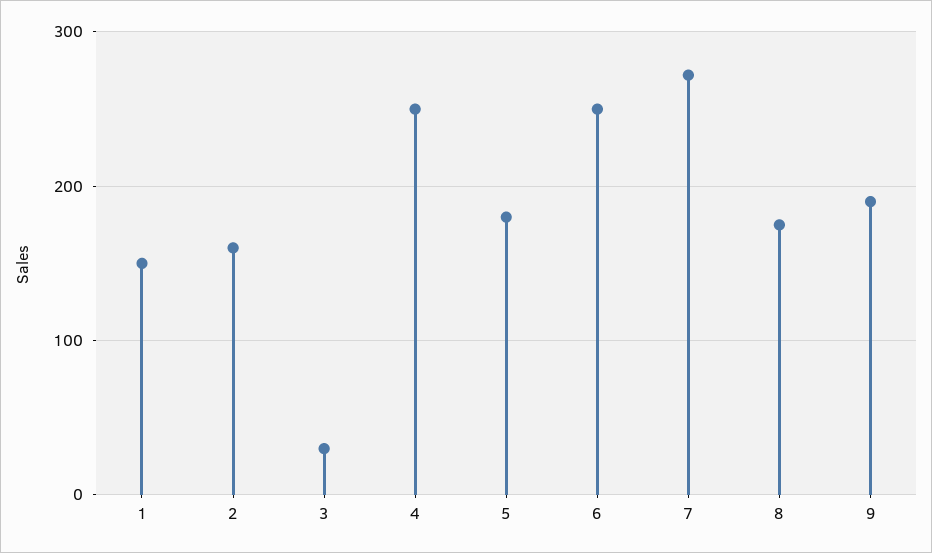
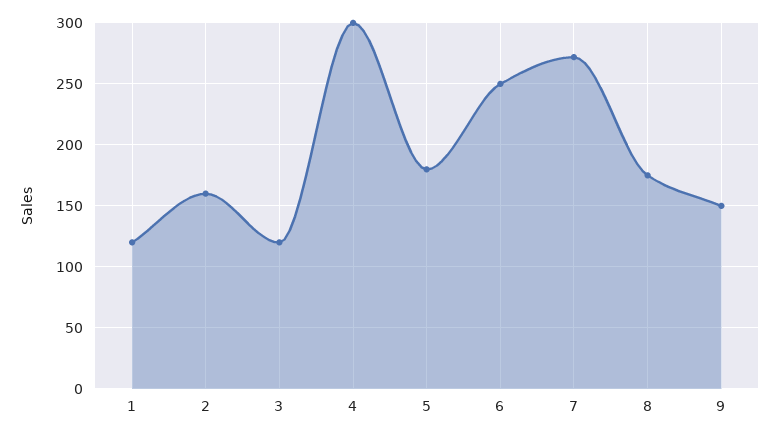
1: 150 -> 120
3: 30 -> 120
4: 250 -> 300
9: 190 -> 150

